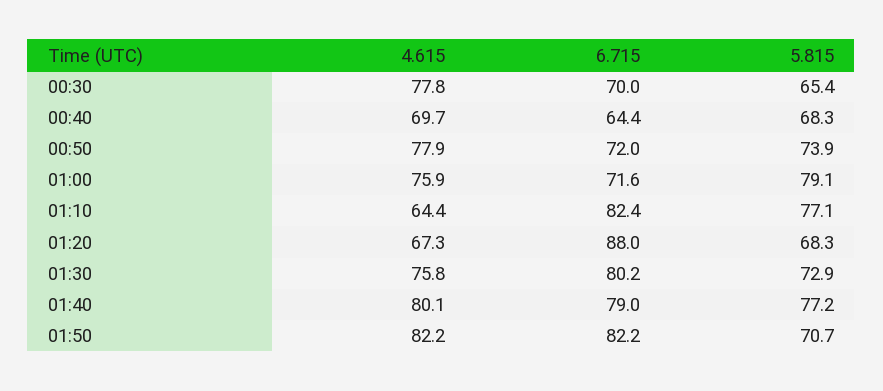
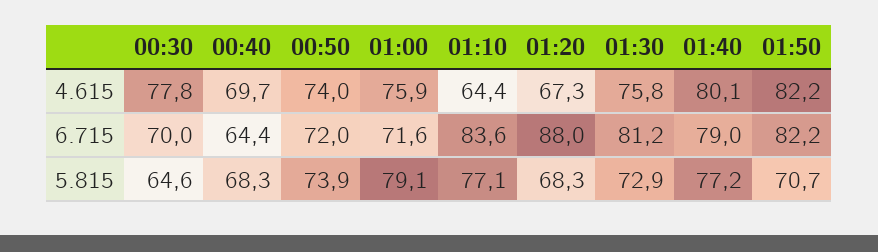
5.815, 00:30: 65.4 -> 64.6
4.615, 00:50: 77.9 -> 74
6.715, 01:10: 82.4 -> 83.6
6.715, 01:30: 80.2 -> 81.2

